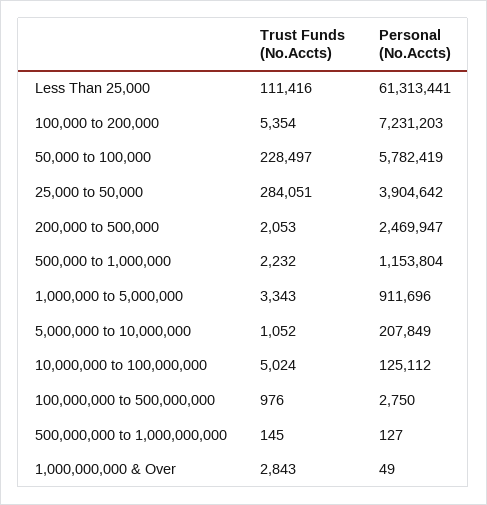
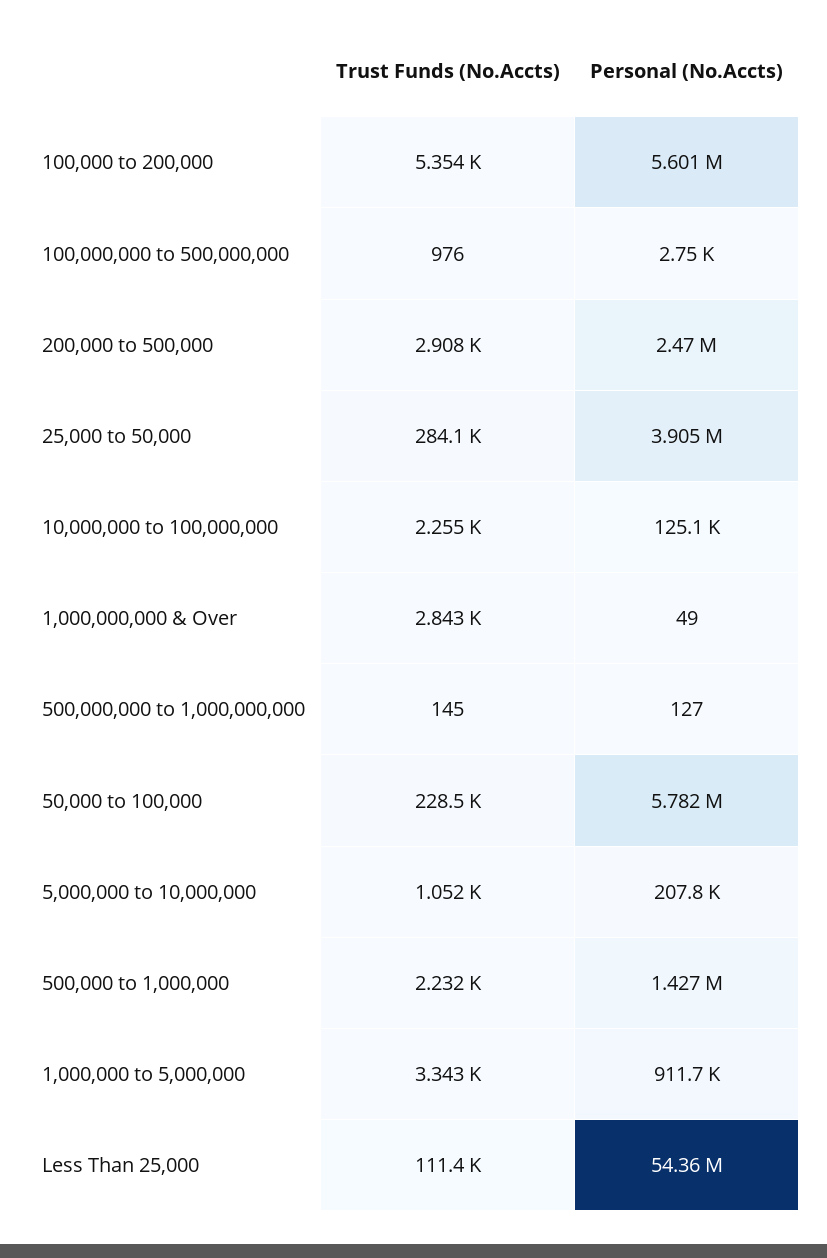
Personal (No.Accts), Less Than 25,000: 61313441 -> 54360000
Personal (No.Accts), 100,000 to 200,000: 7231203 -> 5601000
Trust Funds (No.Accts), 200,000 to 500,000: 2053 -> 2908
Personal (No.Accts), 500,000 to 1,000,000: 1153804 -> 1427000
Trust Funds (No.Accts), 10,000,000 to 100,000,000: 5024 -> 2255

